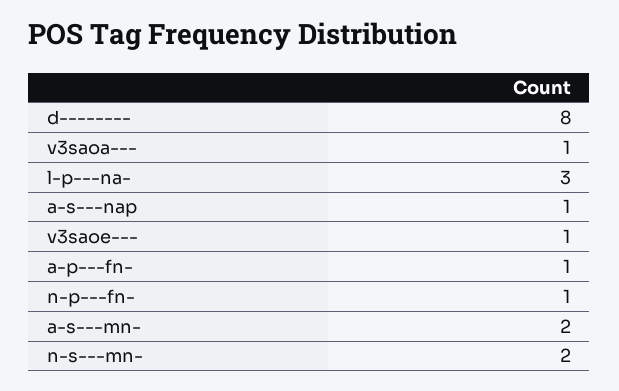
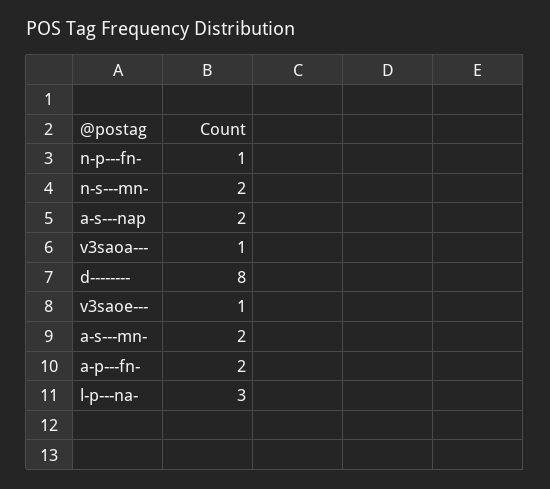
a-s---nap: 1 -> 2
a-p---fn-: 1 -> 2

